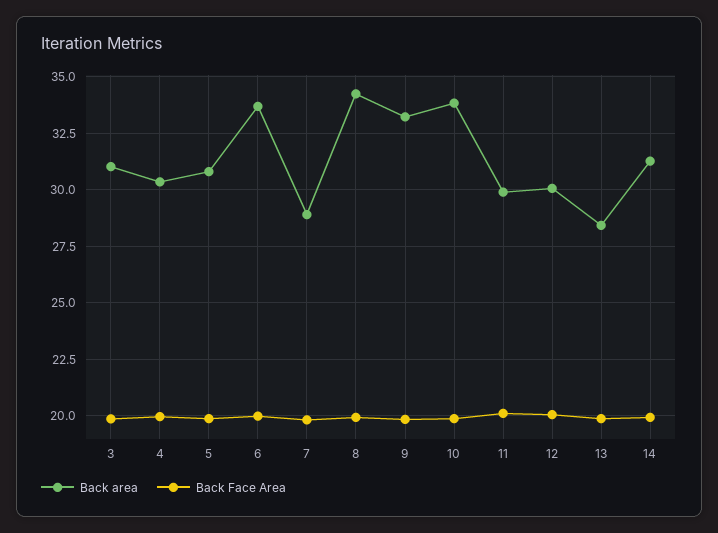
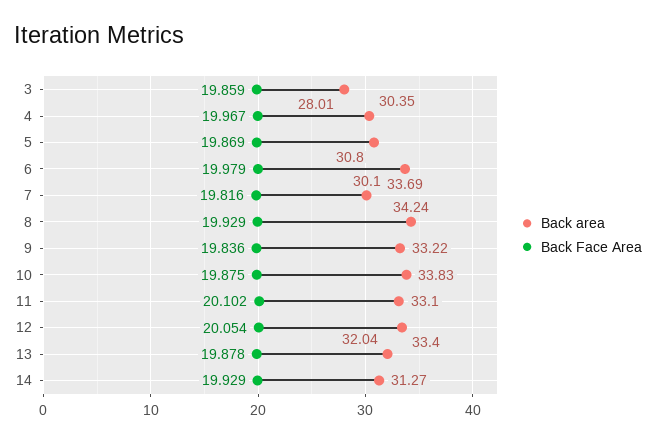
Back area, 3: 31 -> 28.01
Back area, 7: 29 -> 30.1
Back area, 11: 30 -> 33.1
Back area, 12: 30 -> 33.4
Back area, 13: 28.5 -> 32.04

